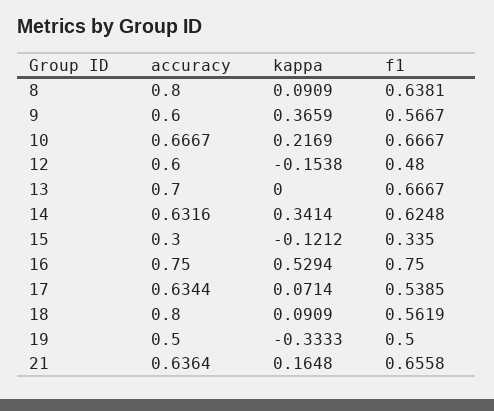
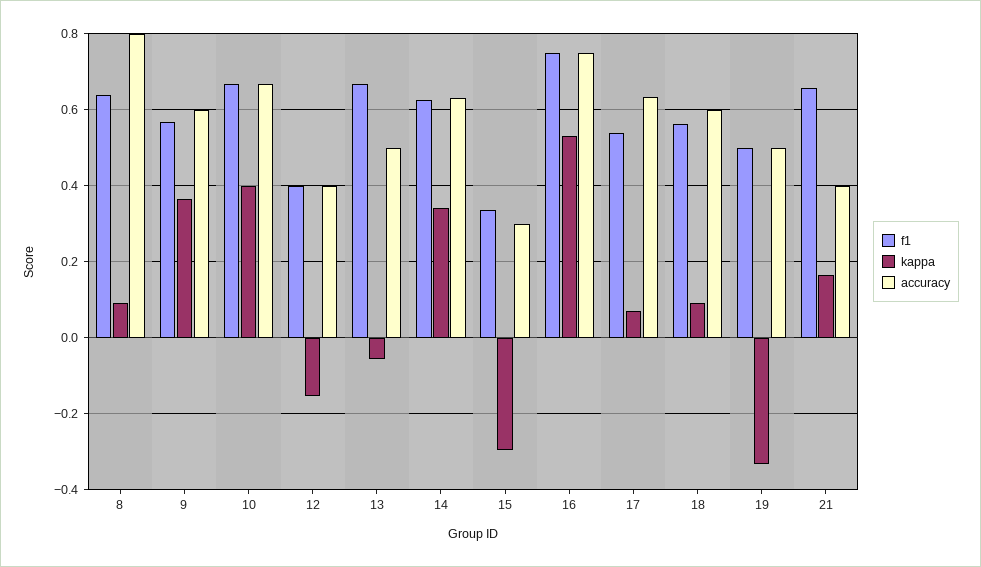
kappa, 10: 0.2169 -> 0.4
accuracy, 12: 0.6 -> 0.4
f1, 12: 0.48 -> 0.4
accuracy, 13: 0.7 -> 0.5
kappa, 13: 0 -> -0.06
kappa, 15: -0.1212 -> -0.3
accuracy, 18: 0.8 -> 0.6
accuracy, 21: 0.6364 -> 0.4

